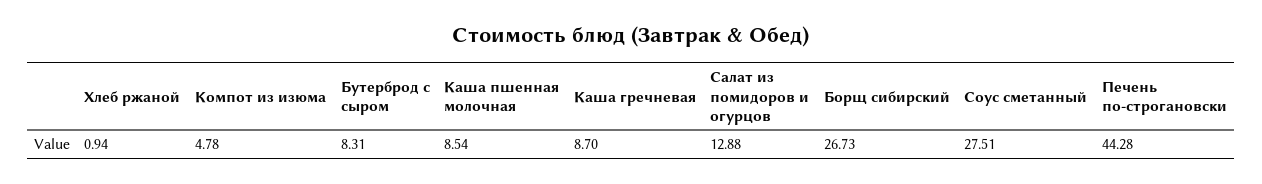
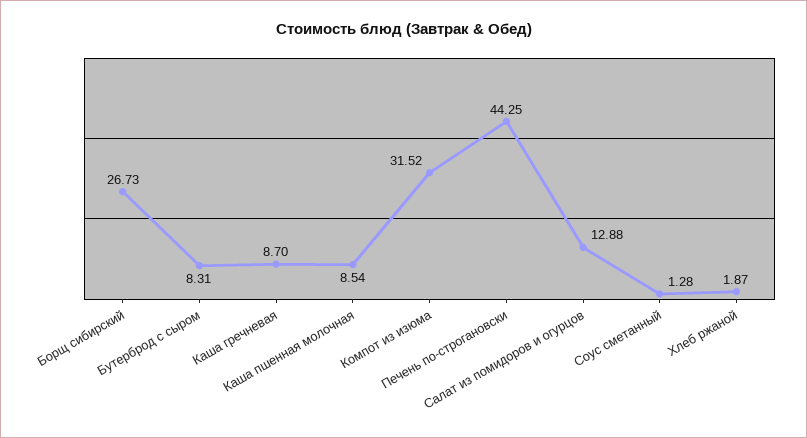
Хлеб ржаной: 0.94 -> 1.87
Компот из изюма: 4.78 -> 31.52
Соус сметанный: 27.51 -> 1.28
Печень по-строгановски: 44.28 -> 44.25

